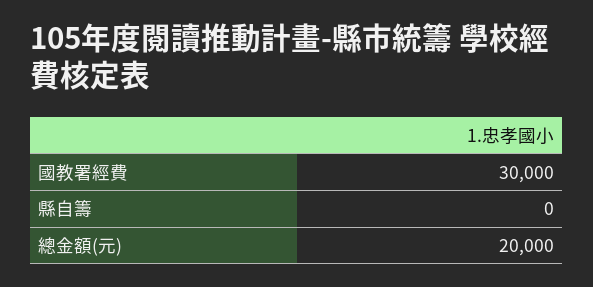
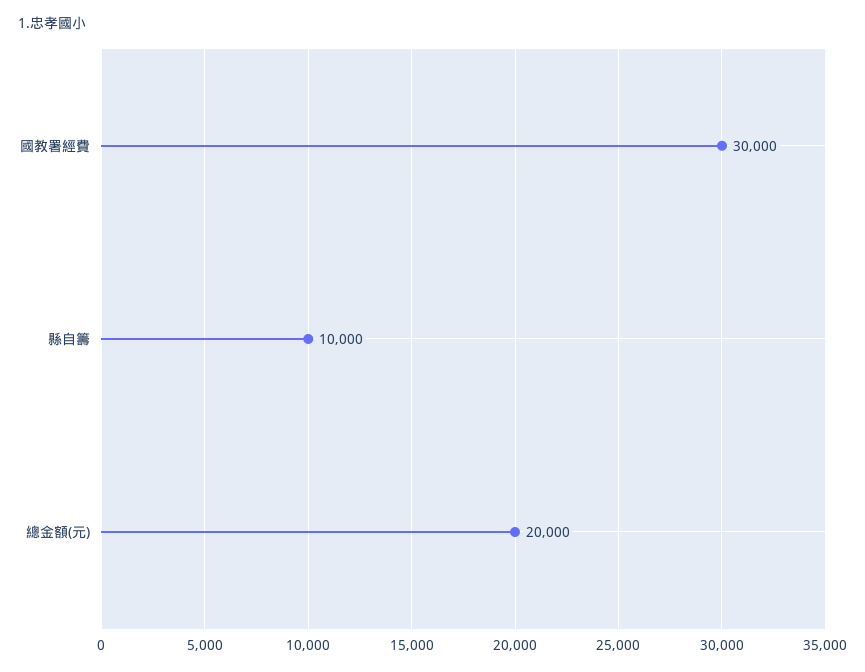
縣自籌: 0 -> 10000

